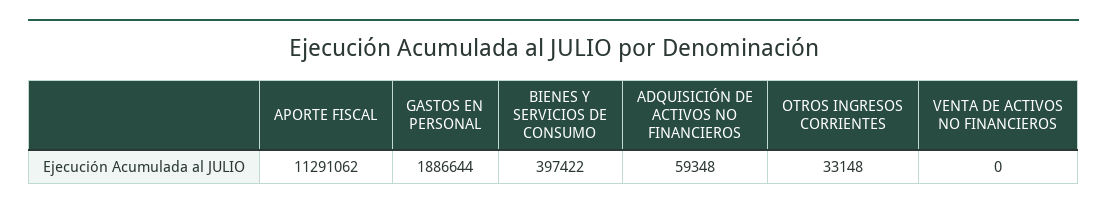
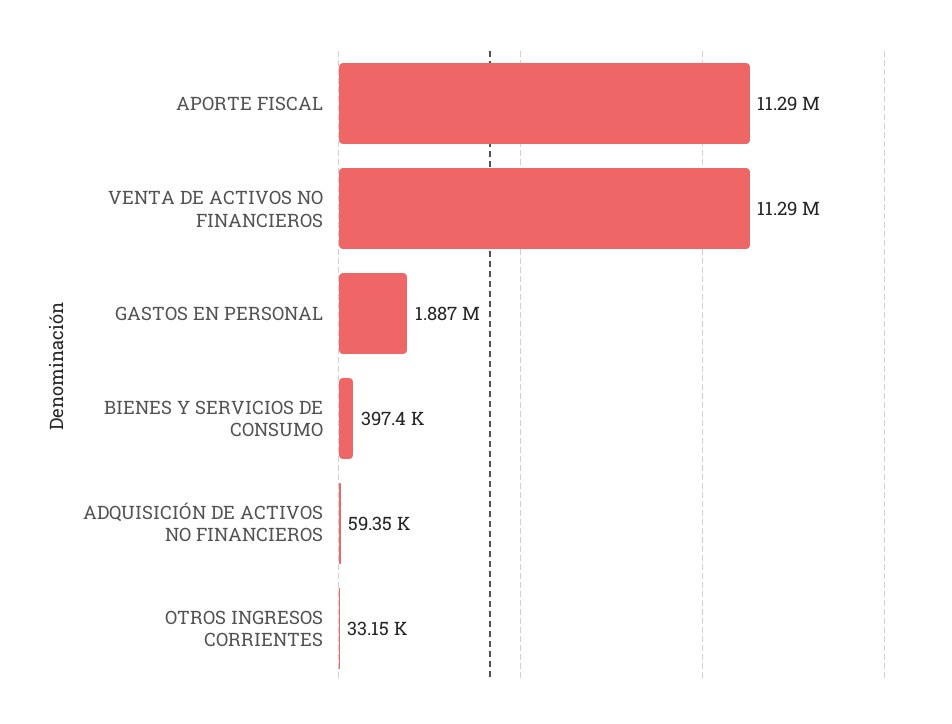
VENTA DE ACTIVOS NO FINANCIEROS: 0 -> 11290000

